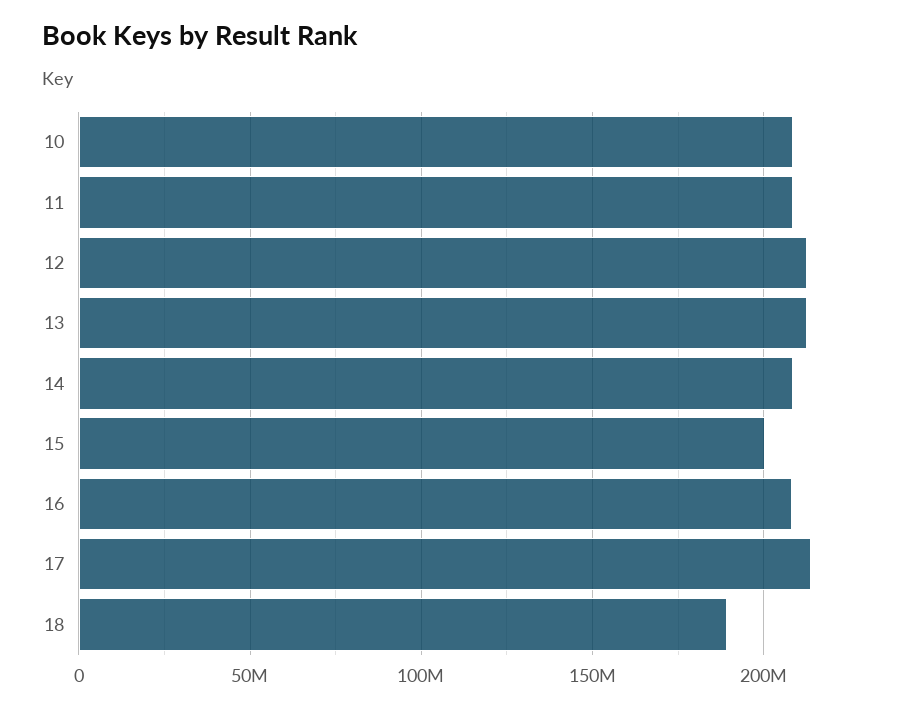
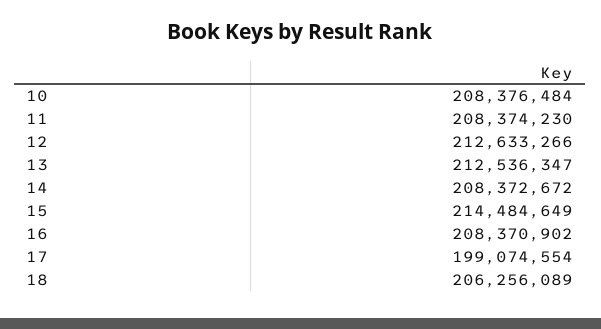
15: 200000000 -> 214484649
17: 215000000 -> 199074554
18: 190000000 -> 206256089

